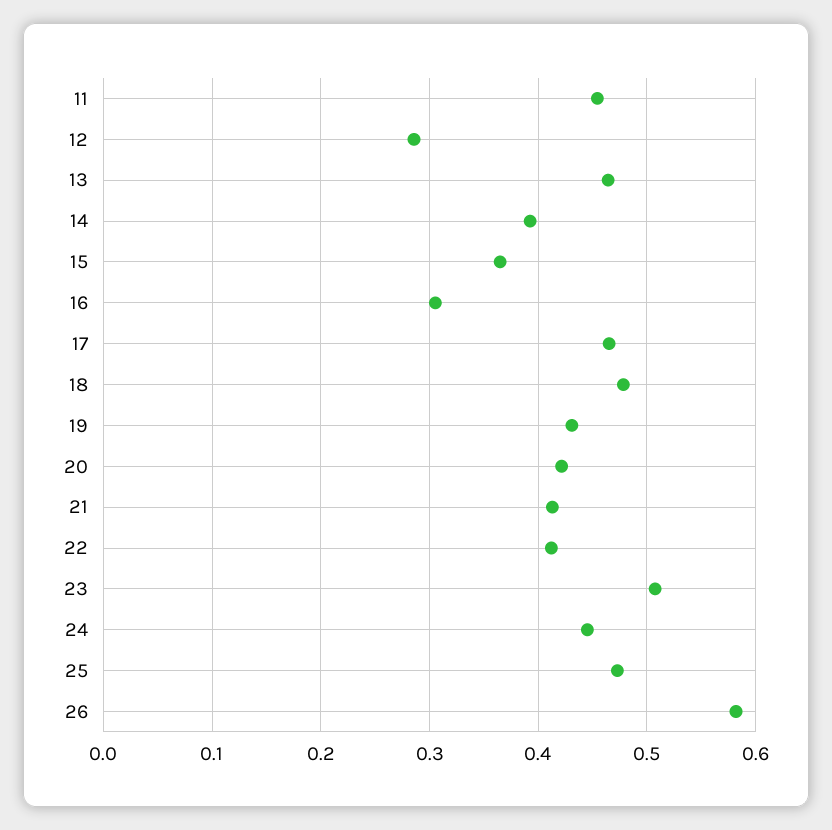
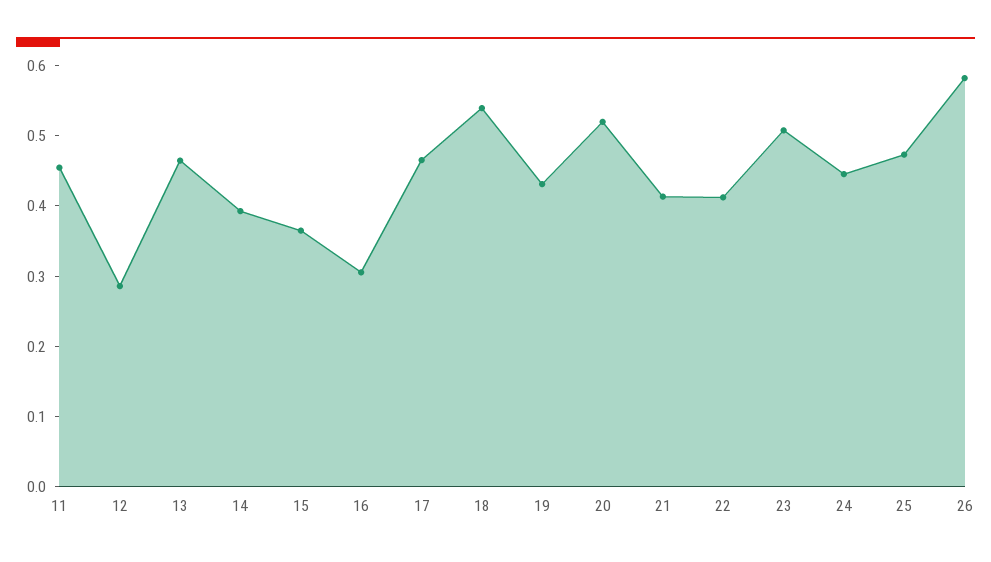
18: 0.48 -> 0.54
20: 0.42 -> 0.52

